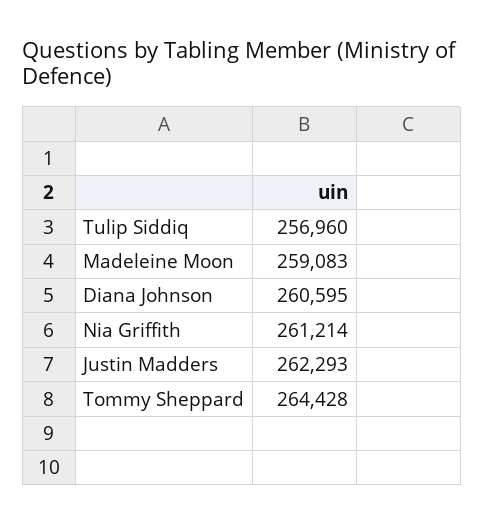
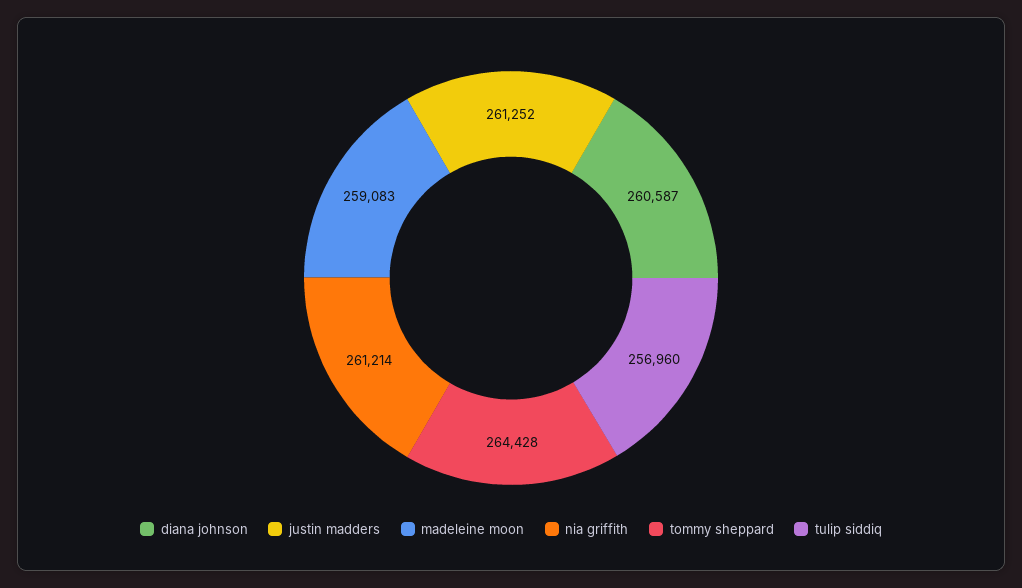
Diana Johnson: 260595 -> 260587
Justin Madders: 262293 -> 261252

